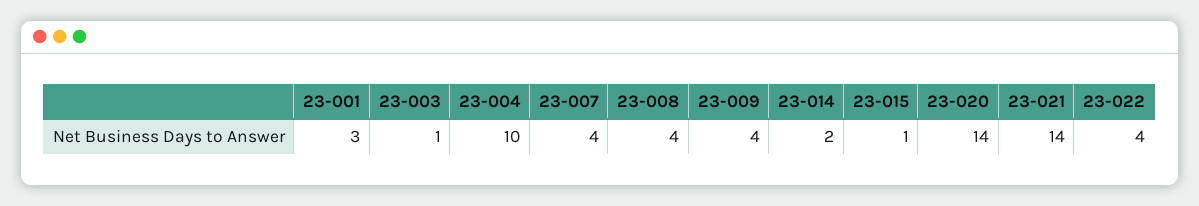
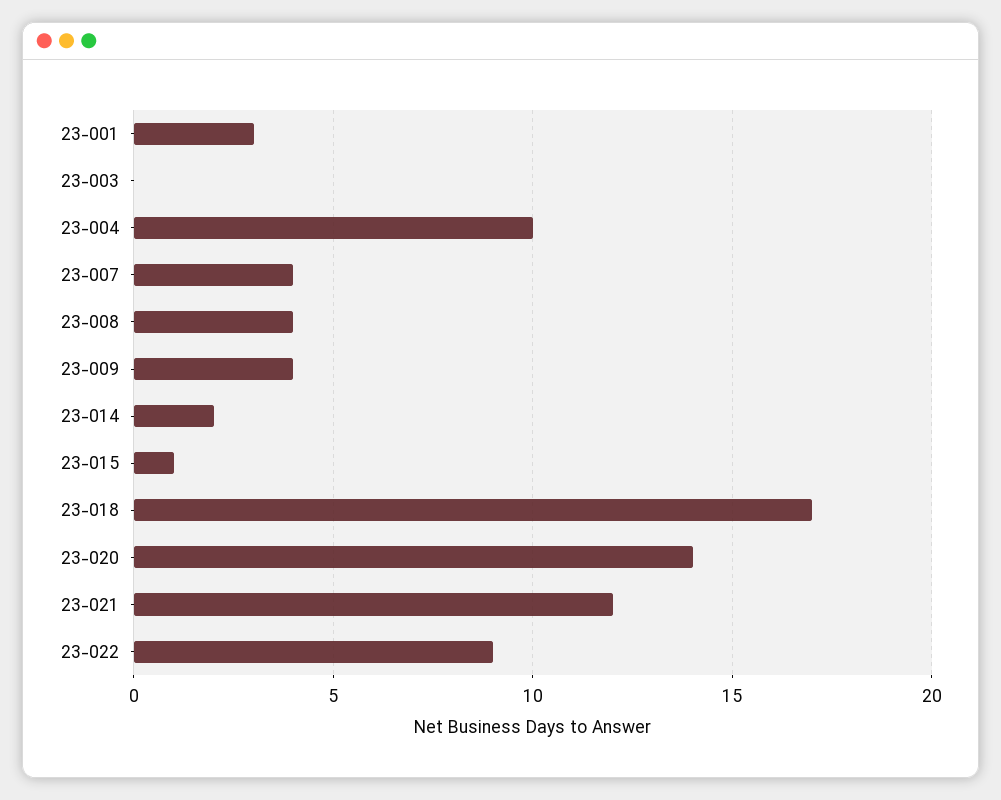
23-003: 1 -> 0
23-021: 14 -> 12
23-022: 4 -> 9
23-018: none -> 17

